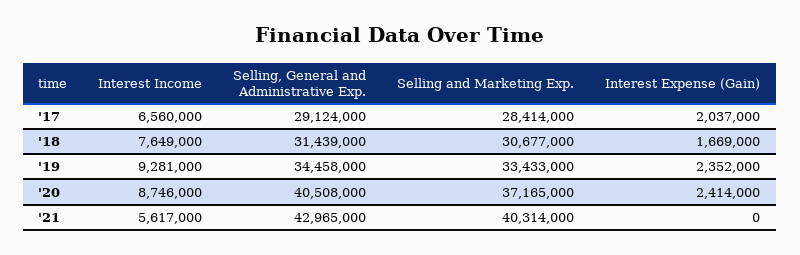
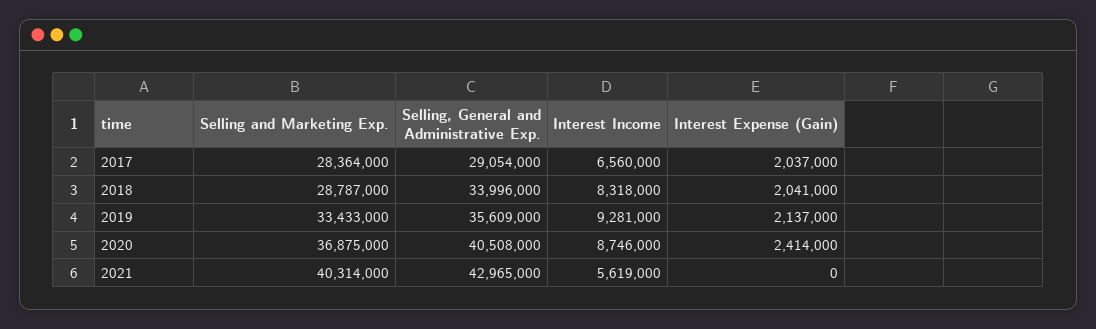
Selling, General and Administrative Exp., '17: 29124000 -> 29054000
Selling and Marketing Exp., '17: 28414000 -> 28364000
Interest Income, '18: 7649000 -> 8318000
Selling, General and Administrative Exp., '18: 31439000 -> 33996000
Selling and Marketing Exp., '18: 30677000 -> 28787000
Interest Expense (Gain), '18: 1669000 -> 2041000
Selling, General and Administrative Exp., '19: 34458000 -> 35609000
Interest Expense (Gain), '19: 2352000 -> 2137000
Selling and Marketing Exp., '20: 37165000 -> 36875000
Interest Income, '21: 5617000 -> 5619000

